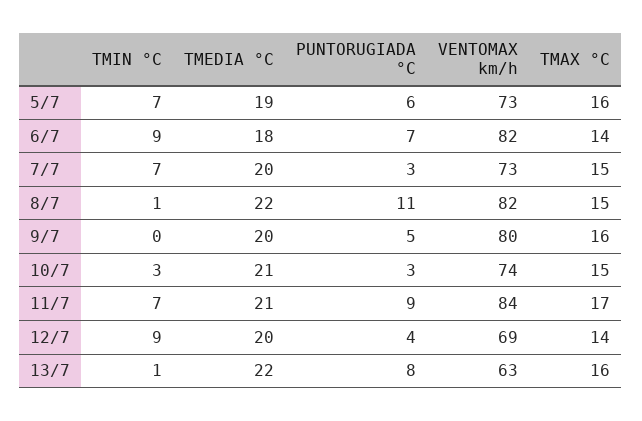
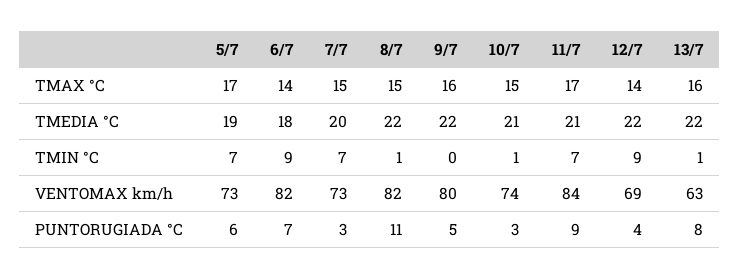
TMAX °C, 5/7: 16 -> 17
TMEDIA °C, 9/7: 20 -> 22
TMIN °C, 10/7: 3 -> 1
TMEDIA °C, 12/7: 20 -> 22

